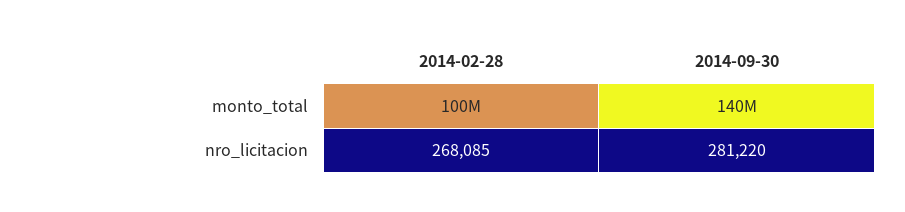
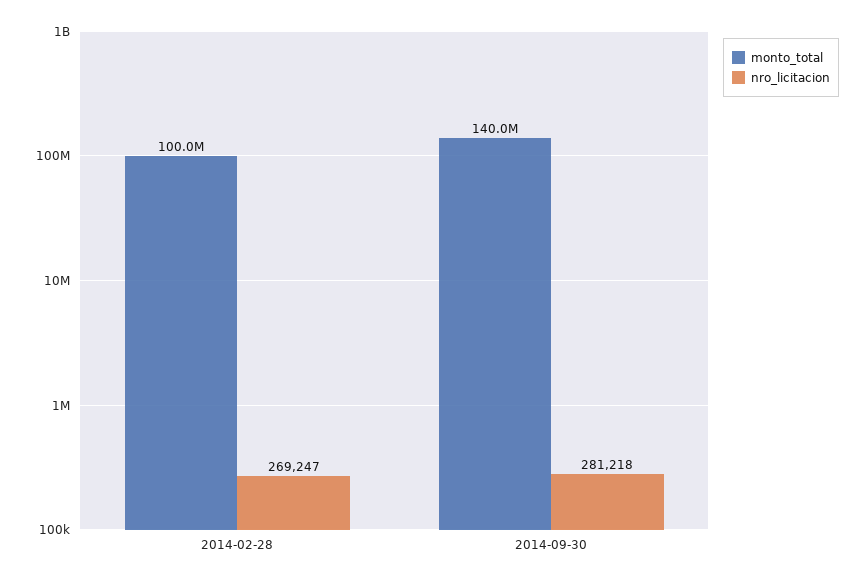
nro_licitacion, 2014-02-28: 268085 -> 269247
nro_licitacion, 2014-09-30: 281220 -> 281218

